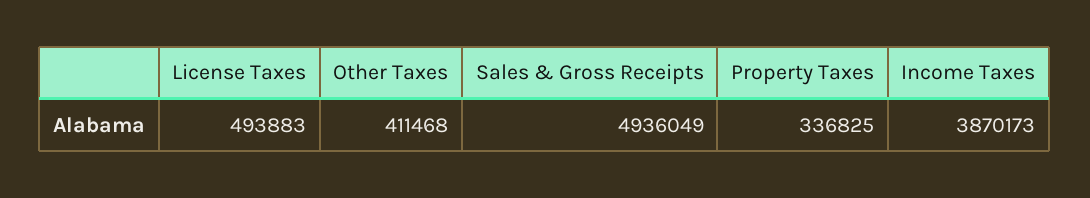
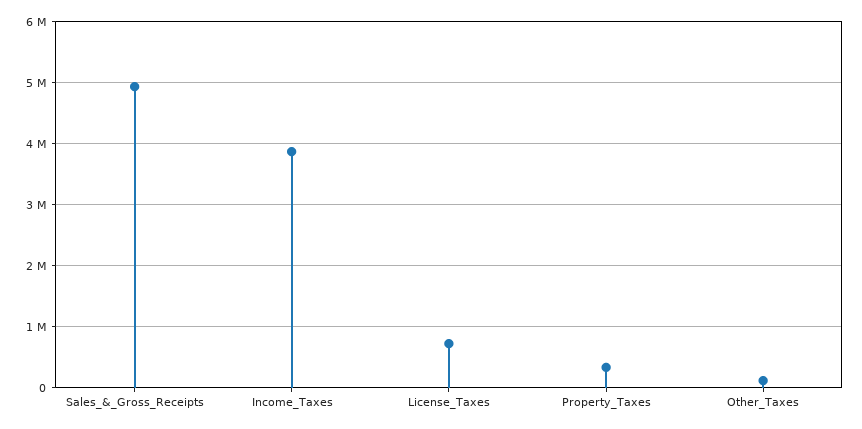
License Taxes: 493883 -> 700000
Other Taxes: 411468 -> 100000

